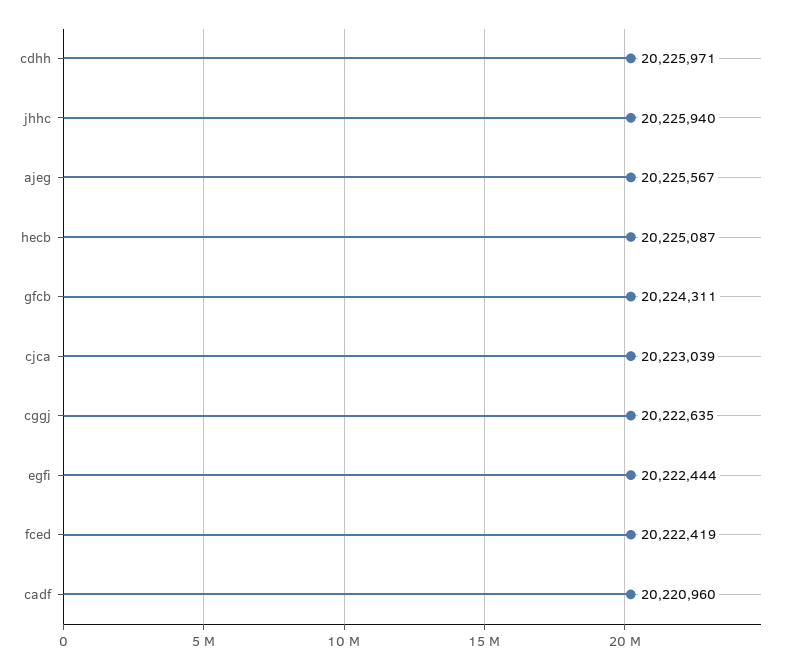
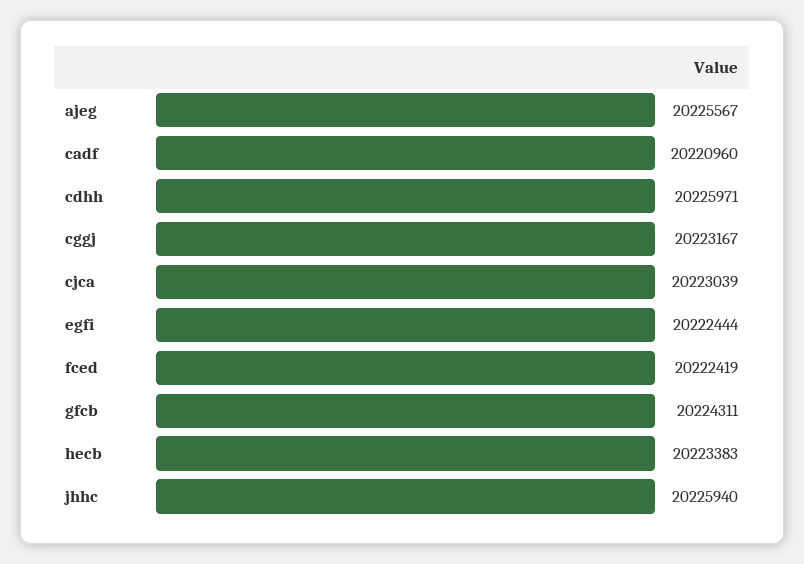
hecb: 20225087 -> 20223383
cggj: 20222635 -> 20223167

